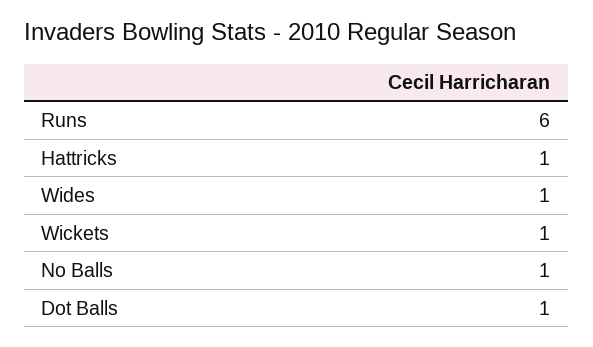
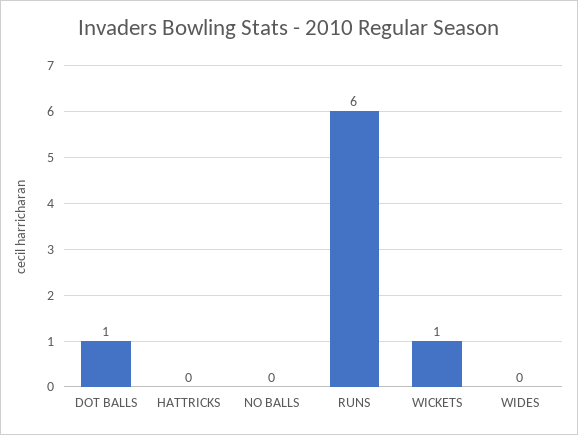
Hattricks: 1 -> 0
Wides: 1 -> 0
No Balls: 1 -> 0

